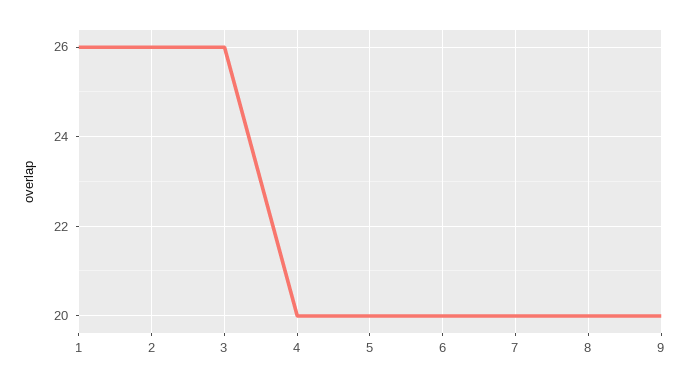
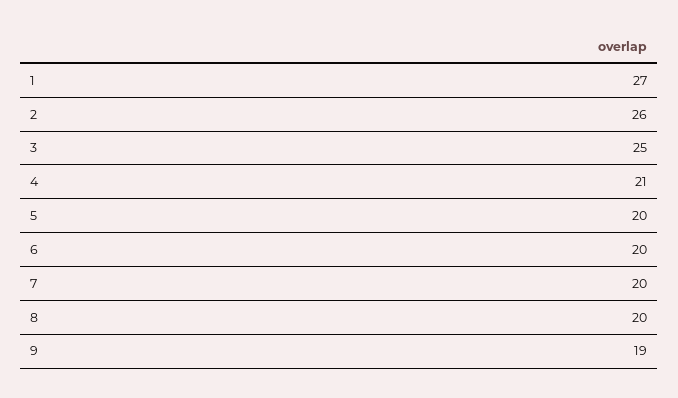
1: 26 -> 27
3: 26 -> 25
4: 20 -> 21
9: 20 -> 19

